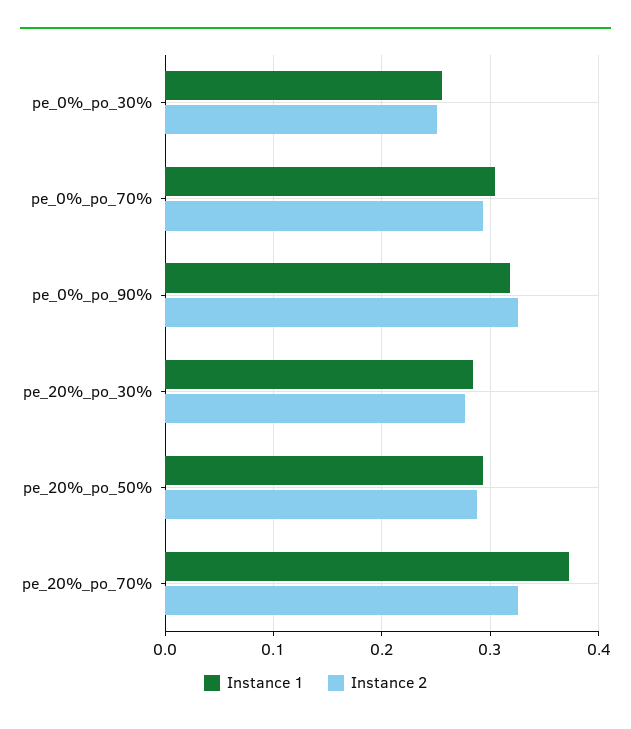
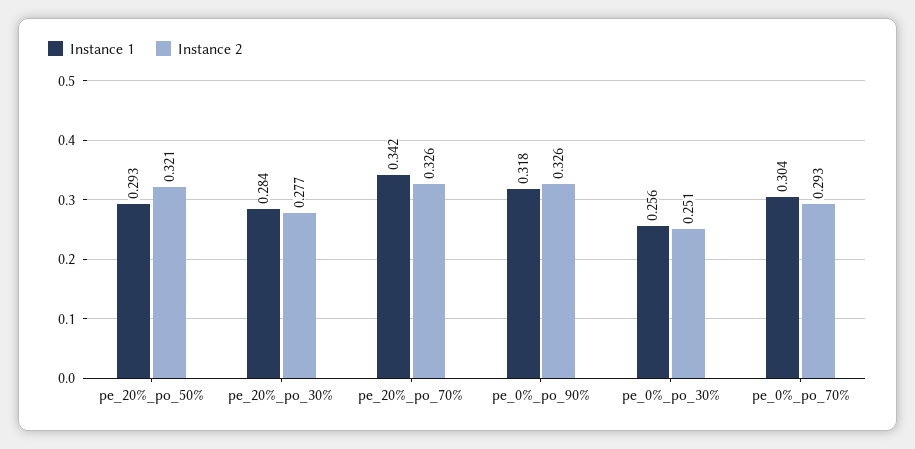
Instance 2, pe_20%_po_50%: 0.29 -> 0.321
Instance 1, pe_20%_po_70%: 0.37 -> 0.342

